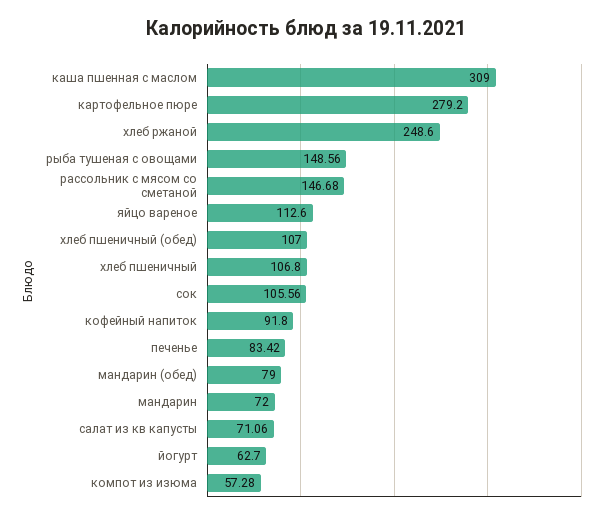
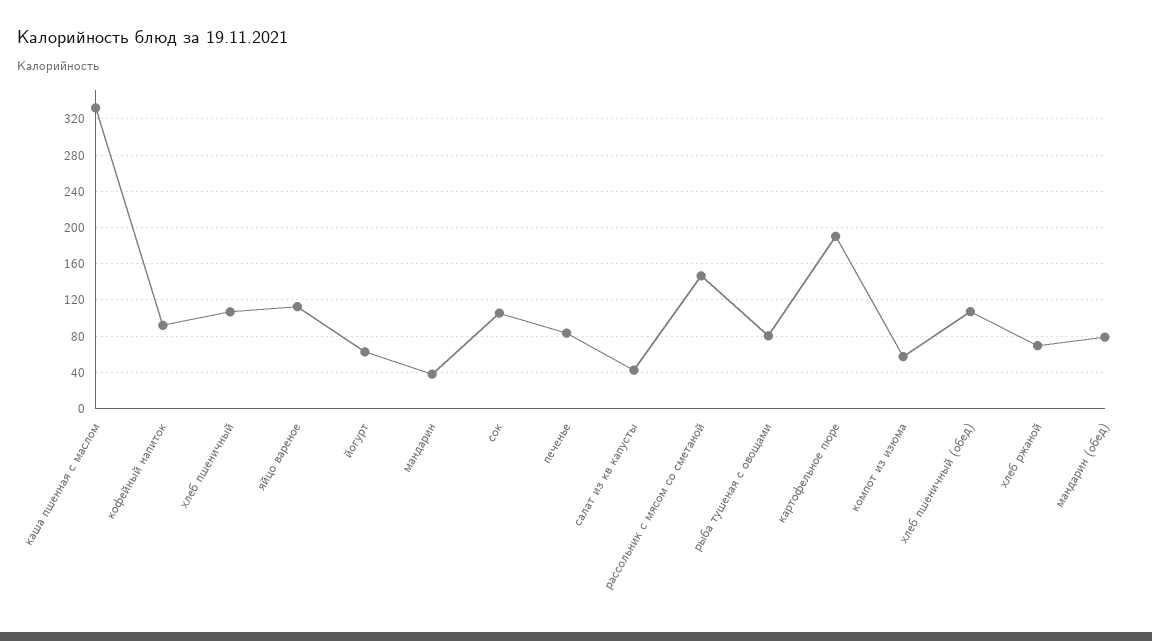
каша пшенная с маслом: 309 -> 330
картофельное пюре: 279.2 -> 190
хлеб ржаной: 248.6 -> 70
рыба тушеная с овощами: 148.56 -> 80
мандарин: 72 -> 40
салат из кв капусты: 71.06 -> 40

